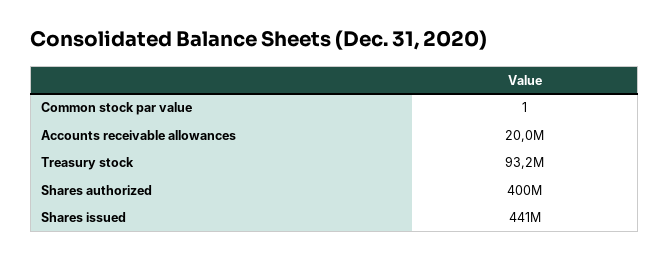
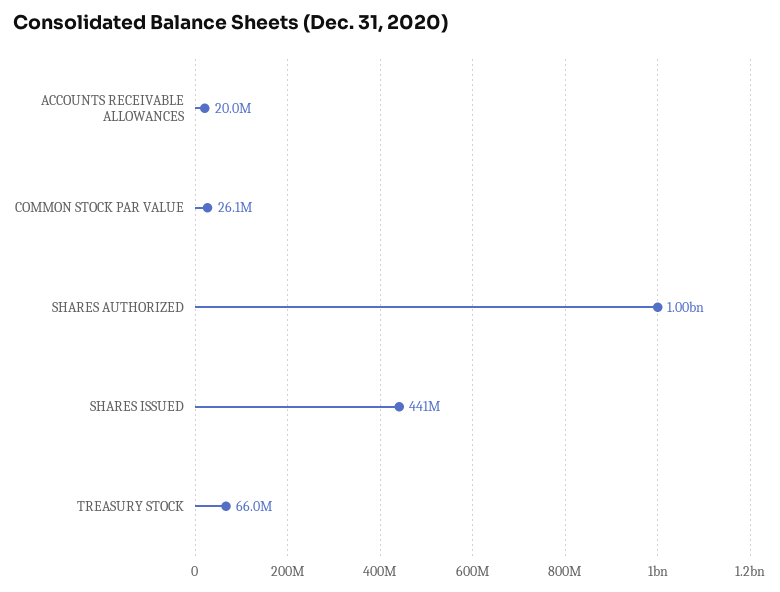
Common stock par value: 1 -> 26100000
Treasury stock: 93200000 -> 66000000
Shares authorized: 400000000 -> 1000000000

